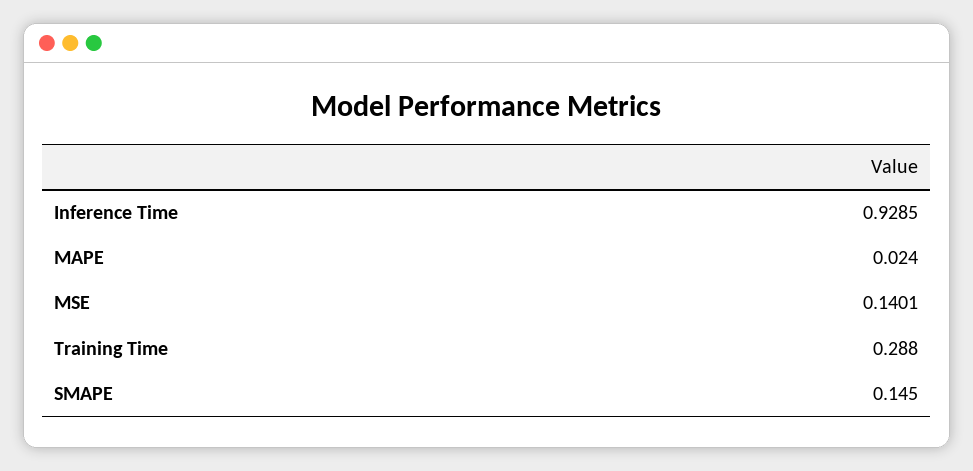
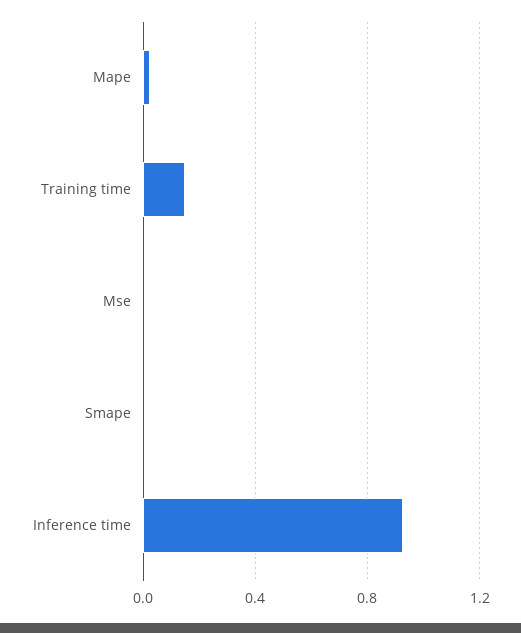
MSE: 0.1401 -> 0
Training Time: 0.288 -> 0.15
SMAPE: 0.145 -> 0

